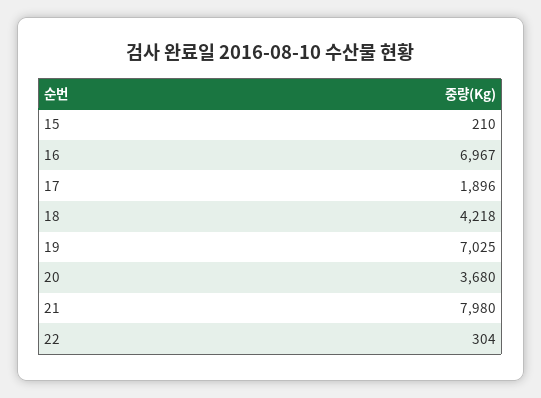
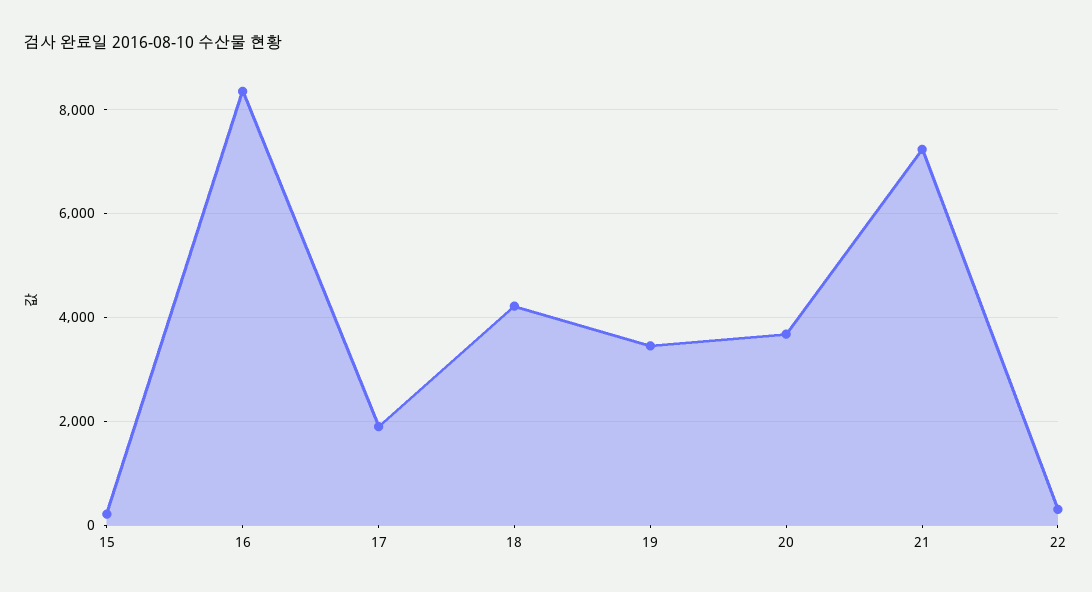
16: 6967 -> 8400
19: 7025 -> 3400
21: 7980 -> 7200

